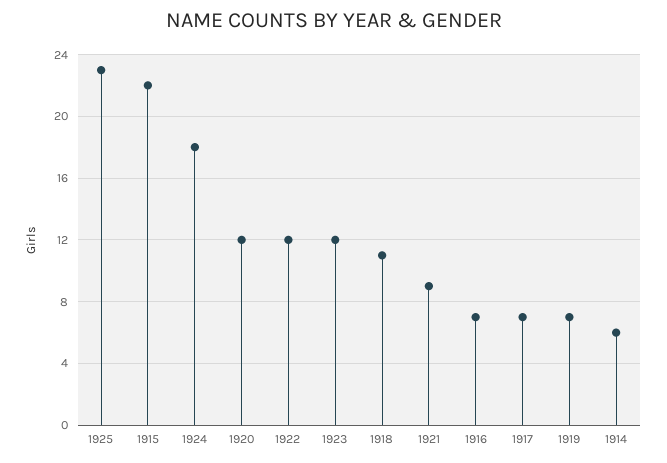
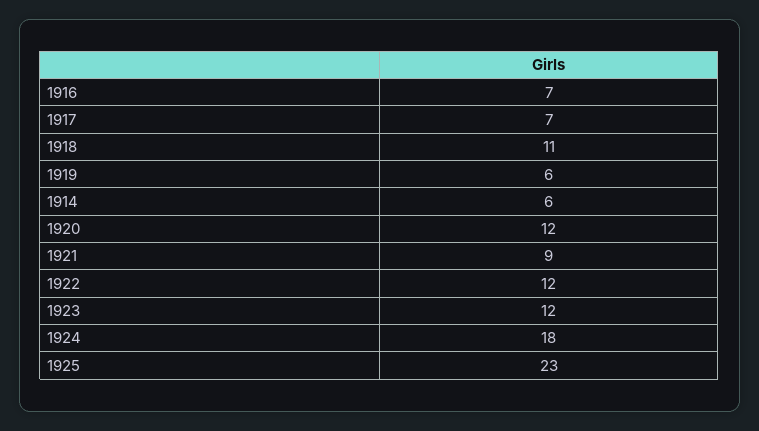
1915: 22 -> none
1919: 7 -> 6

